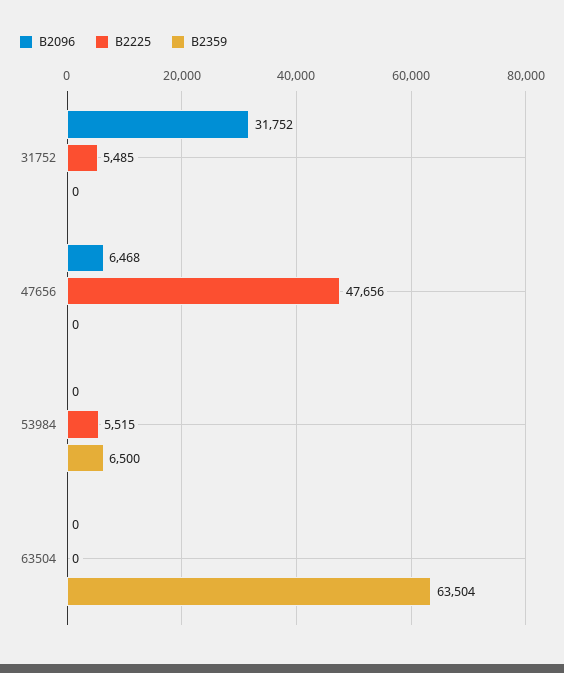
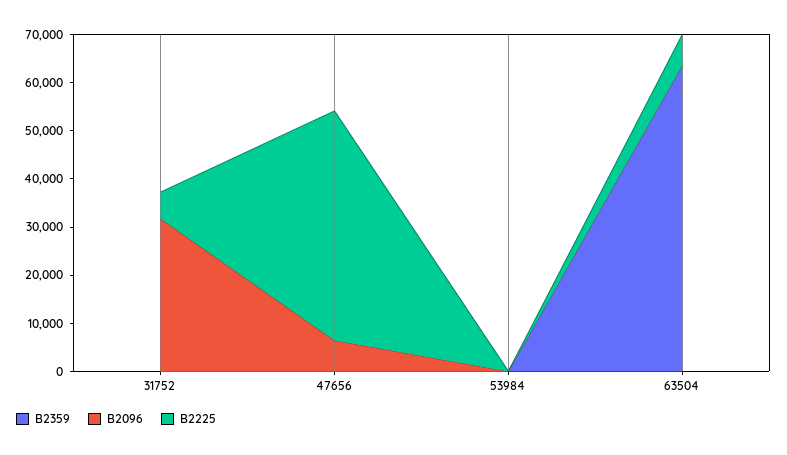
B2225, 53984: 5515 -> 0
B2359, 53984: 6500 -> 0
B2225, 63504: 0 -> 6000

